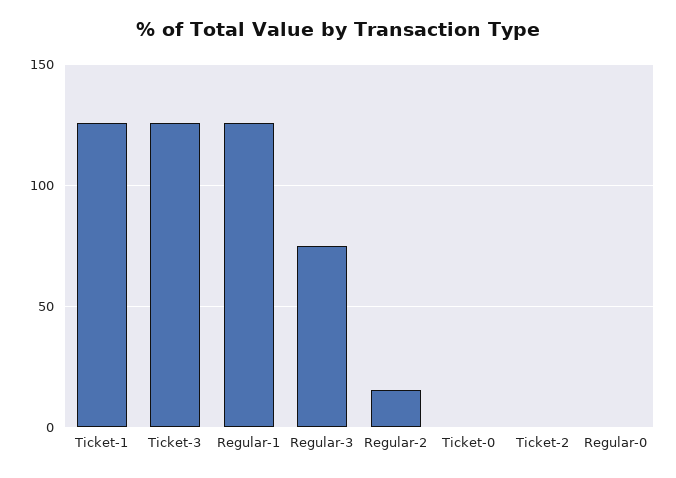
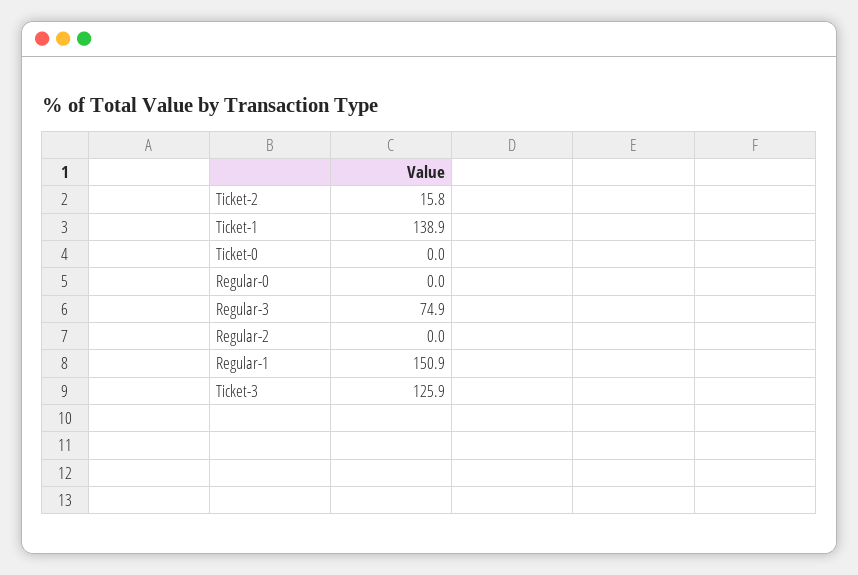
Ticket-1: 125 -> 138.9
Regular-1: 125 -> 150.9
Regular-2: 15 -> 0
Ticket-2: 0 -> 15.8

